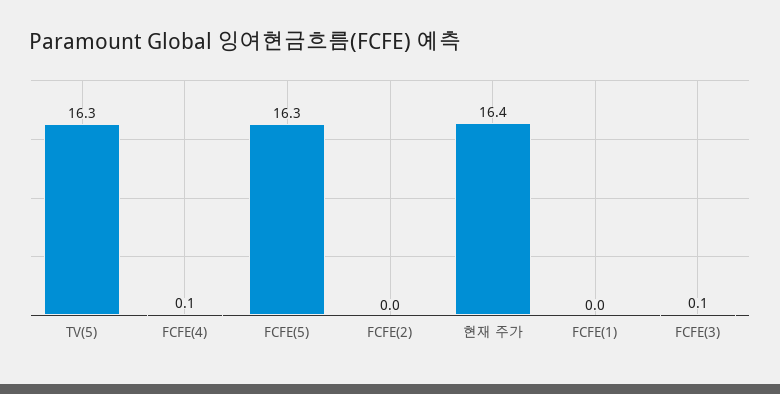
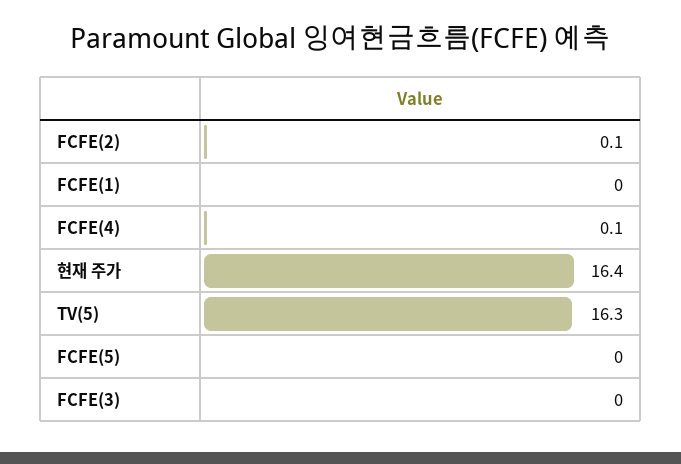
FCFE(5): 16.3 -> 0
FCFE(2): 0 -> 0.1
FCFE(3): 0.1 -> 0

